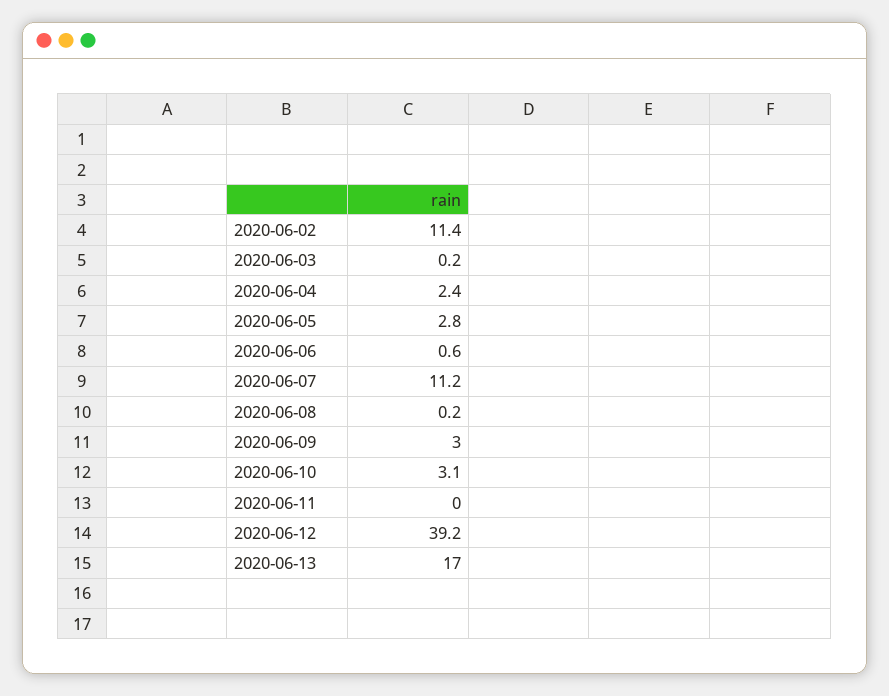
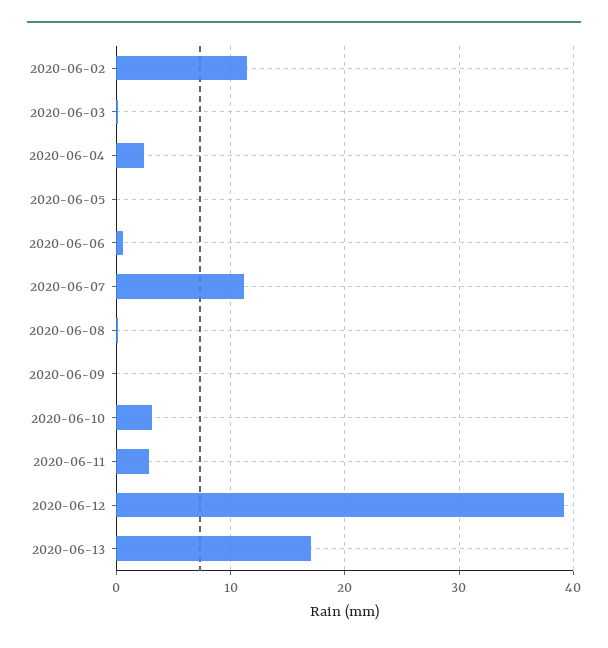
2020-06-05: 2.8 -> 0
2020-06-09: 3 -> 0
2020-06-11: 0 -> 3

